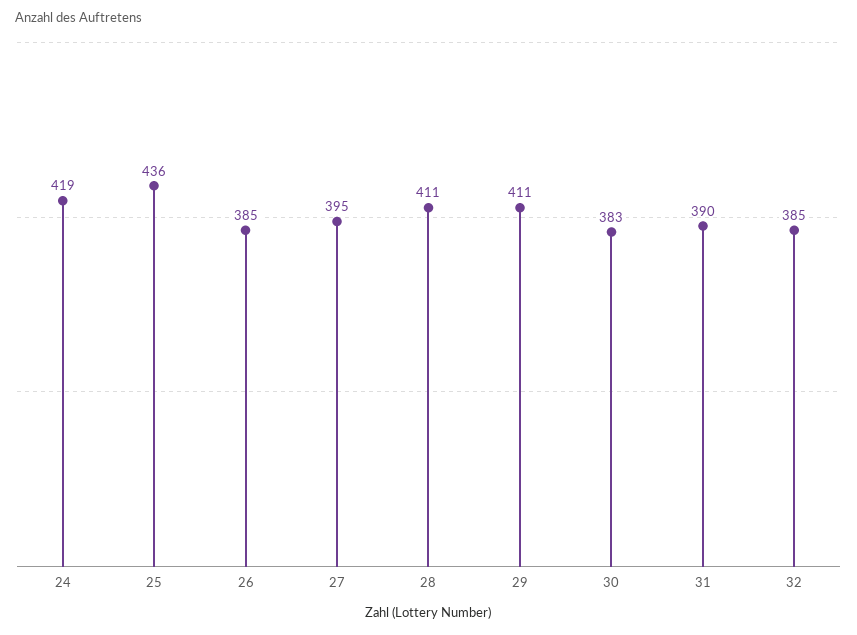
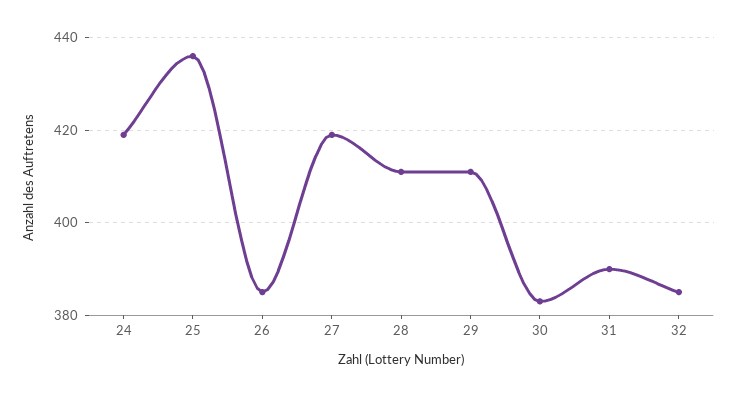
27: 395 -> 420

